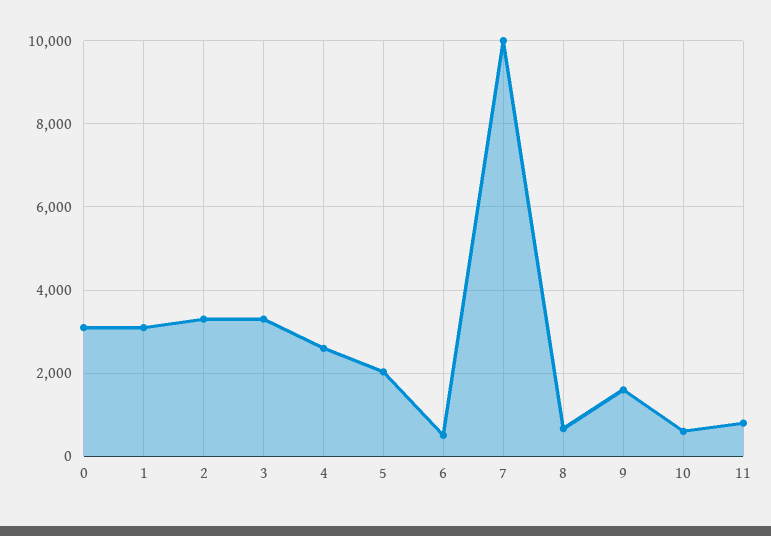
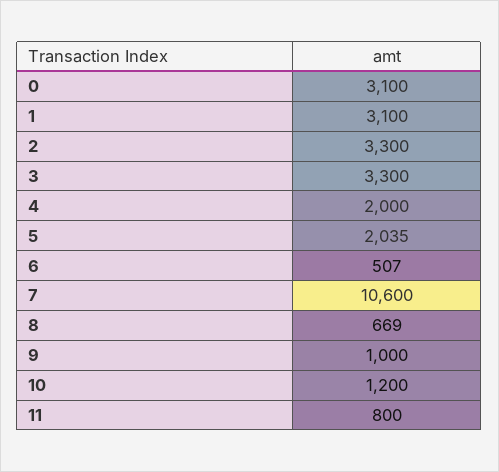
4: 2600 -> 2000
7: 10000 -> 10600
9: 1600 -> 1000
10: 600 -> 1200

